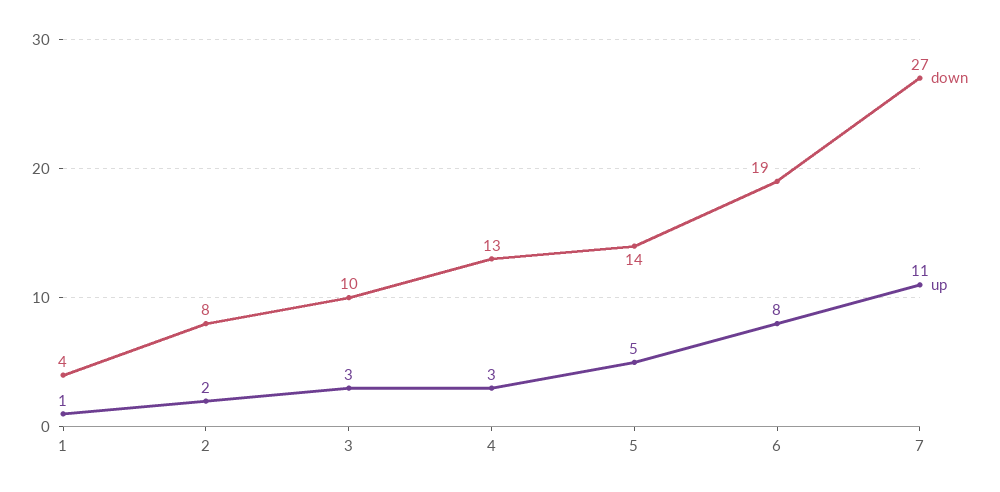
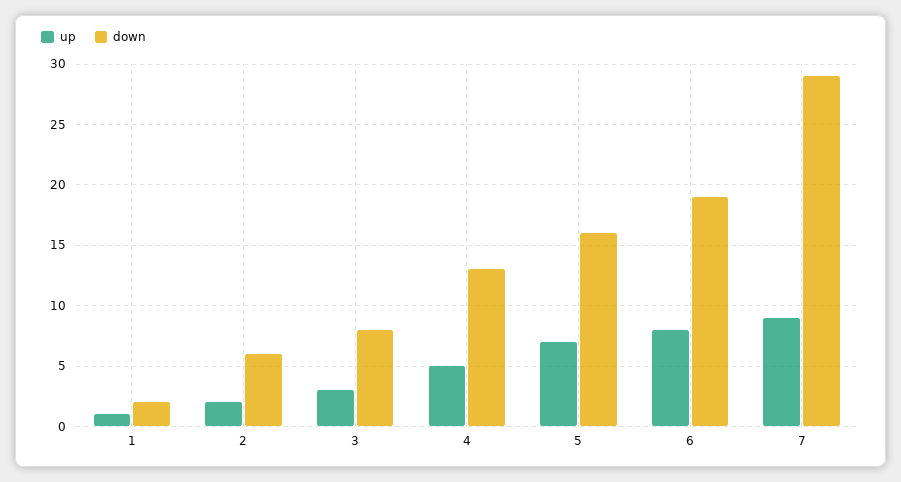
down, 1: 4 -> 2
down, 2: 8 -> 6
down, 3: 10 -> 8
up, 4: 3 -> 5
down, 5: 14 -> 16
up, 5: 5 -> 7
down, 7: 27 -> 29
up, 7: 11 -> 9

